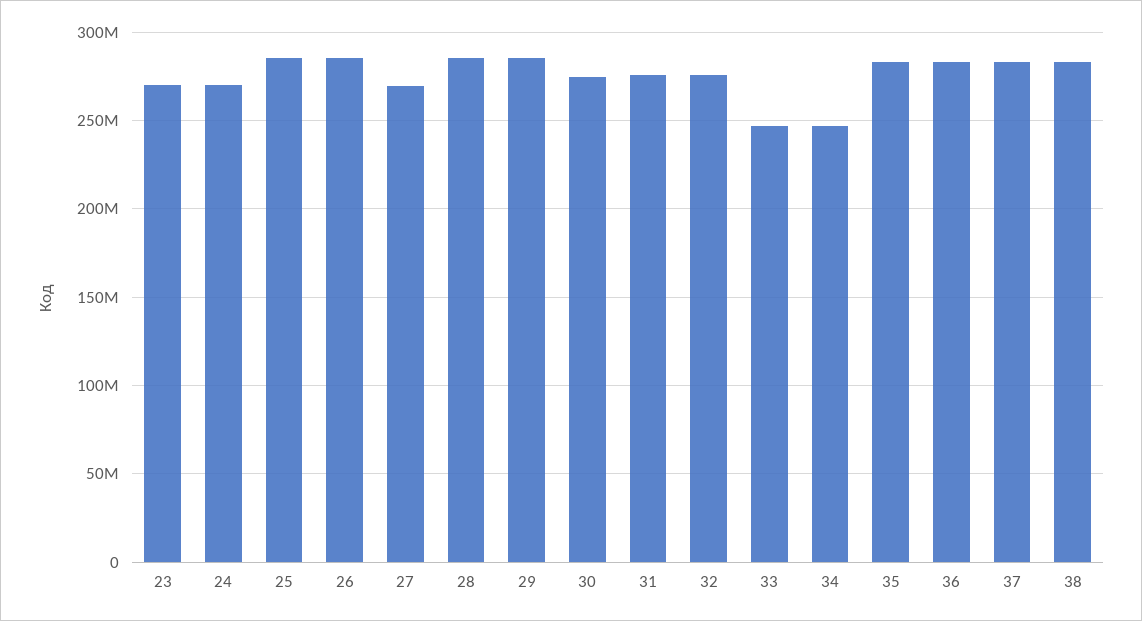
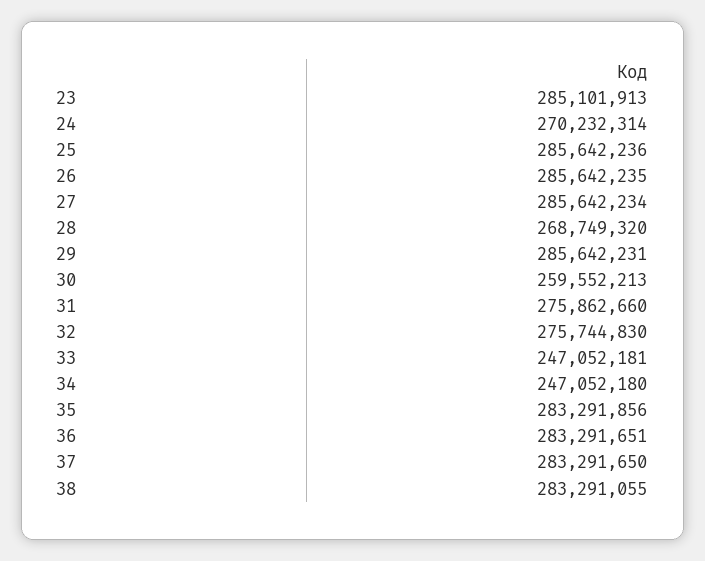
23: 270000000 -> 285101913
27: 270000000 -> 285642234
28: 285000000 -> 268749320
30: 275000000 -> 259552213

